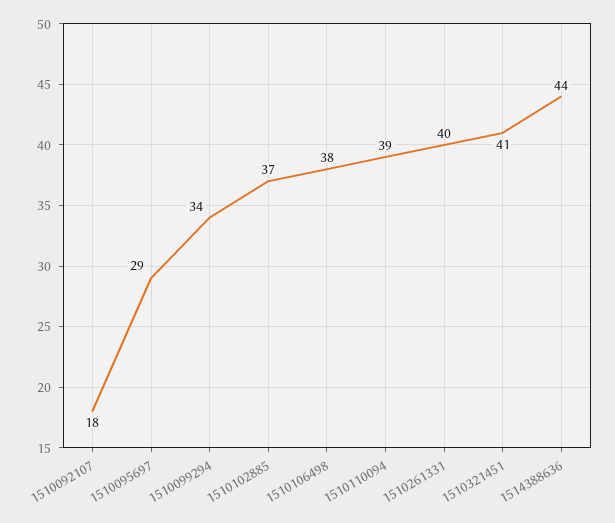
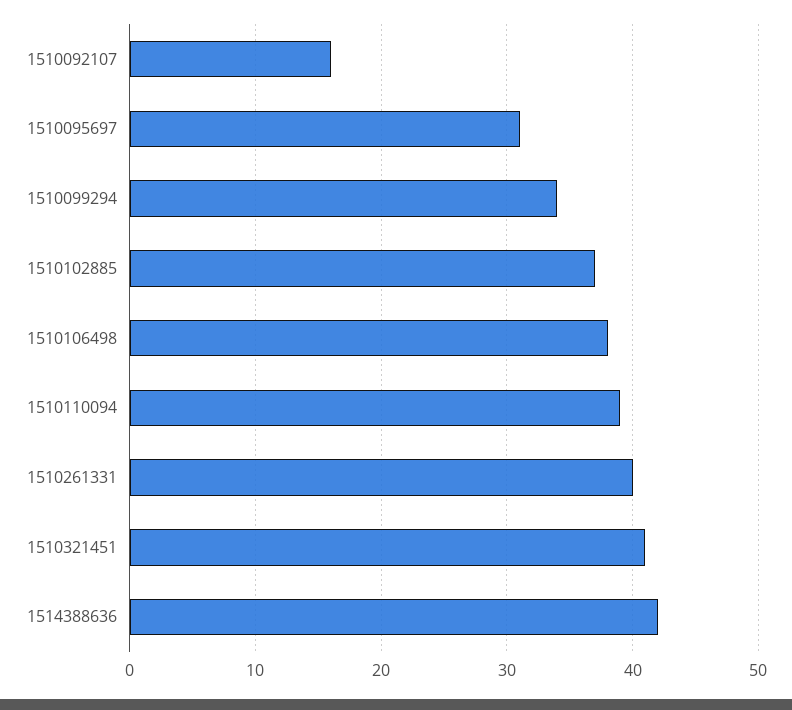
1510092107: 18 -> 16
1510095697: 29 -> 31
1514388636: 44 -> 42

